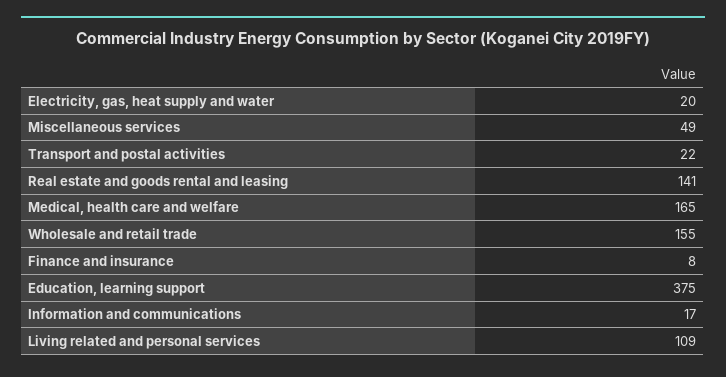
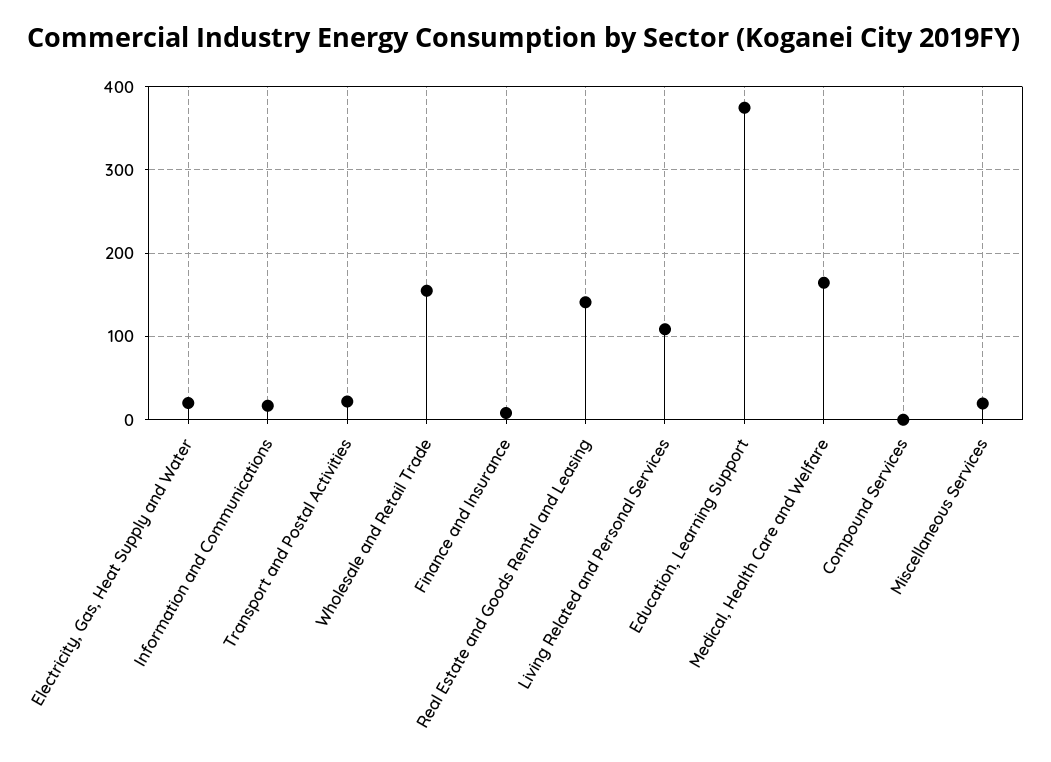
Miscellaneous services: 49 -> 20
Compound Services: none -> 0

